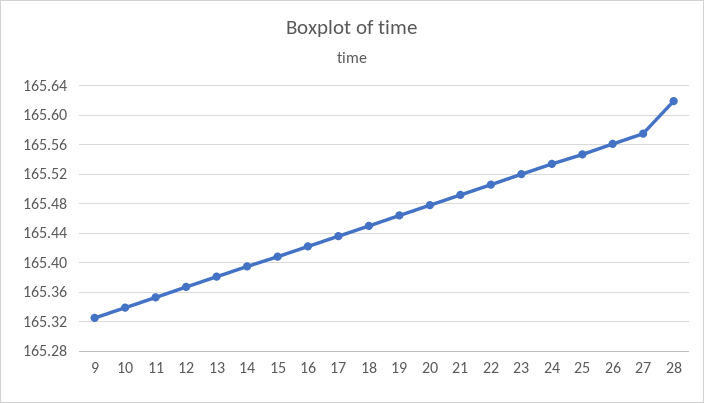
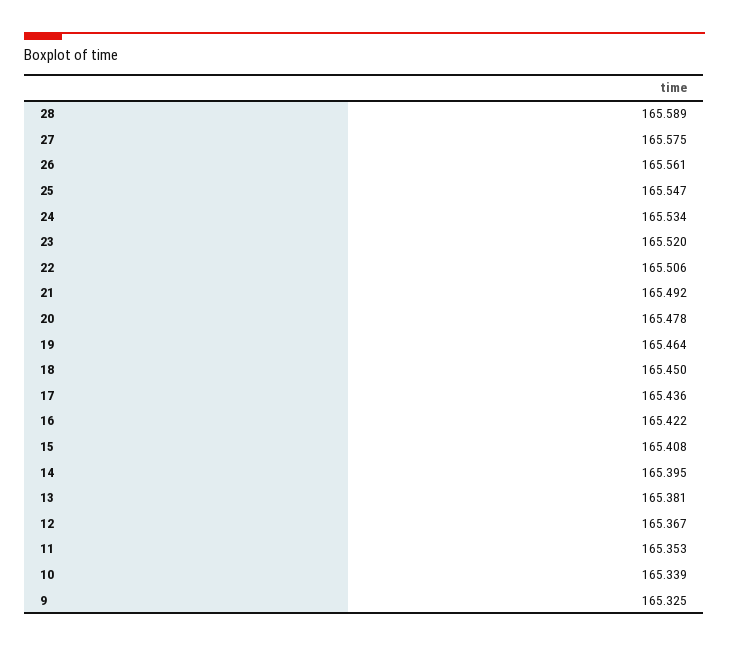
28: 165.62 -> 165.589

